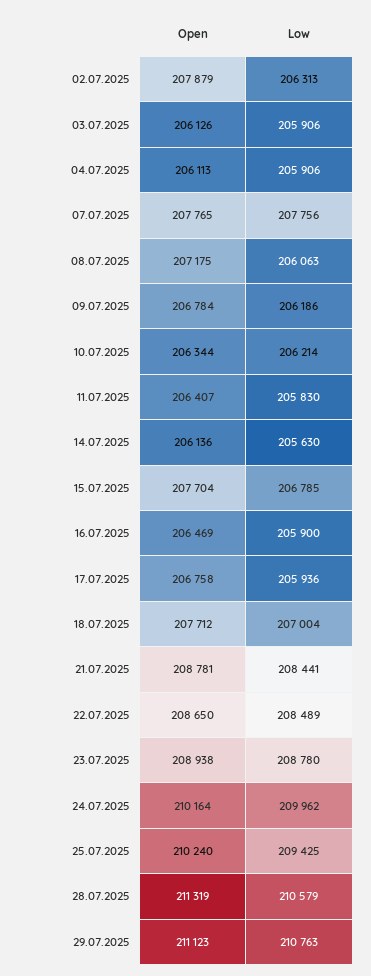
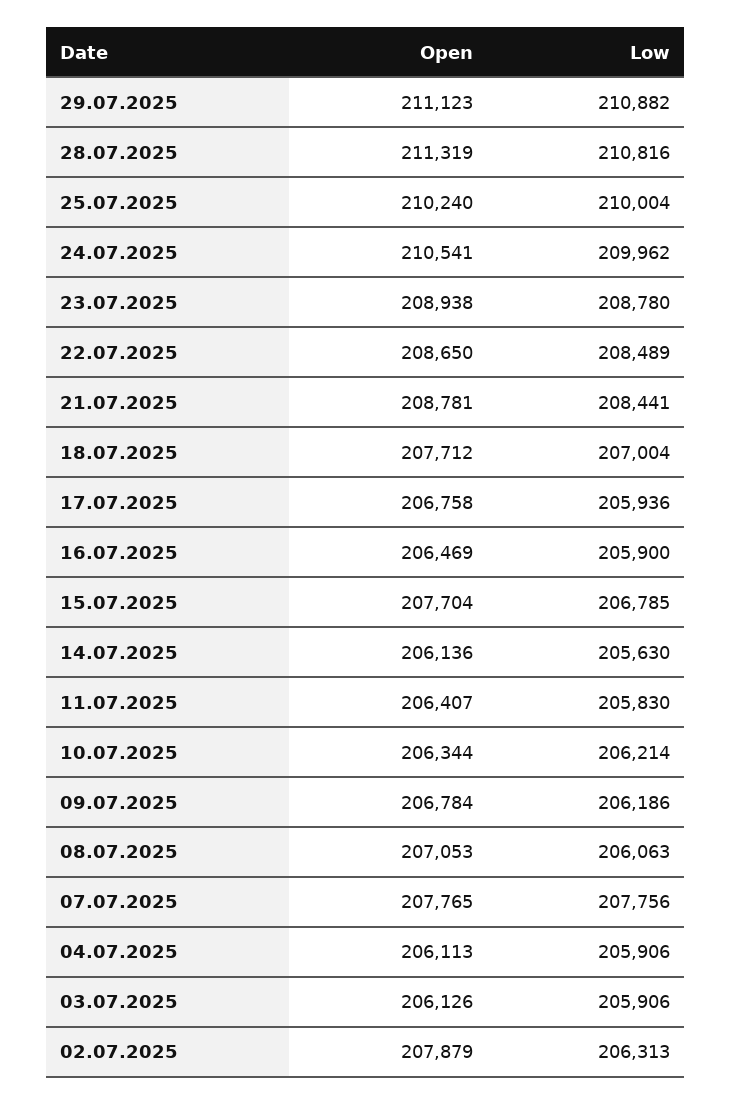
Open, 08.07.2025: 207175 -> 207053
Open, 24.07.2025: 210164 -> 210541
Low, 25.07.2025: 209425 -> 210004
Low, 28.07.2025: 210579 -> 210816
Low, 29.07.2025: 210763 -> 210882

